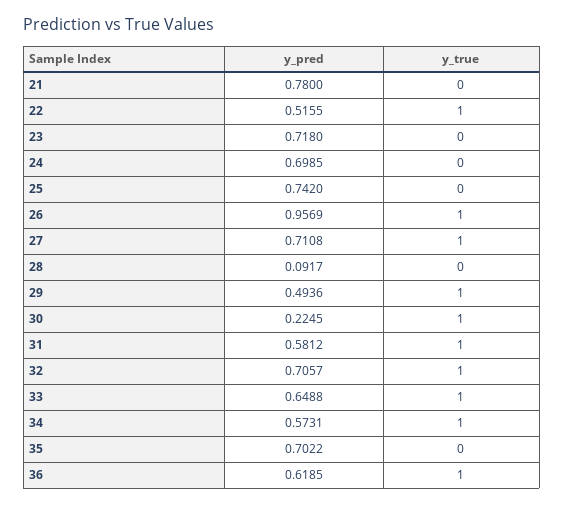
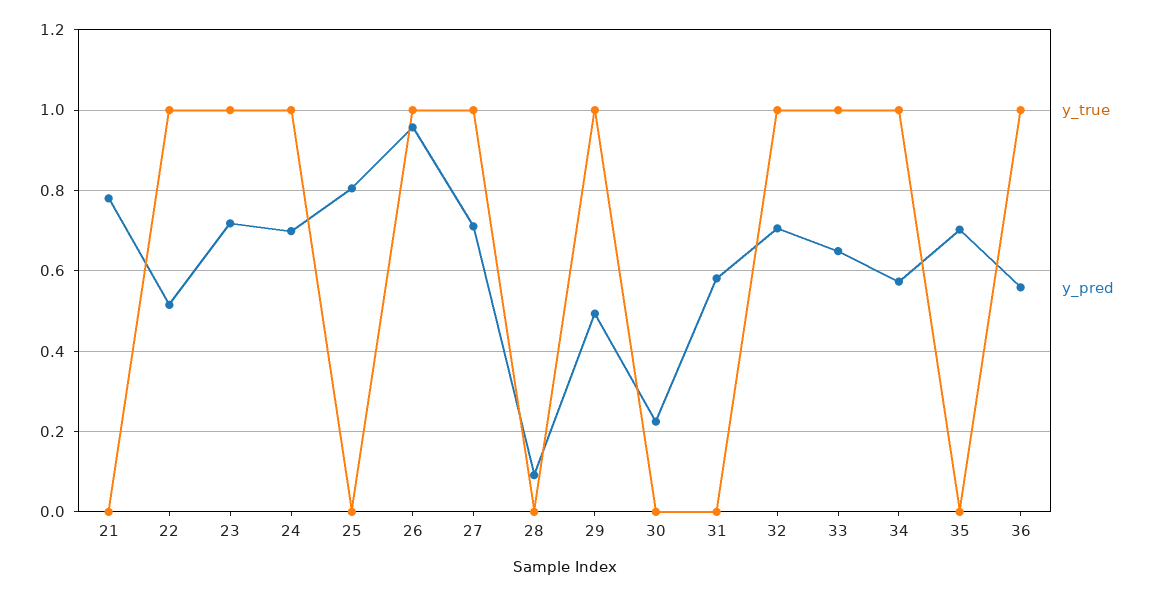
y_true, 23: 0 -> 1
y_true, 24: 0 -> 1
y_pred, 25: 0.742 -> 0.8
y_true, 30: 1 -> 0
y_true, 31: 1 -> 0
y_pred, 36: 0.6185 -> 0.56

